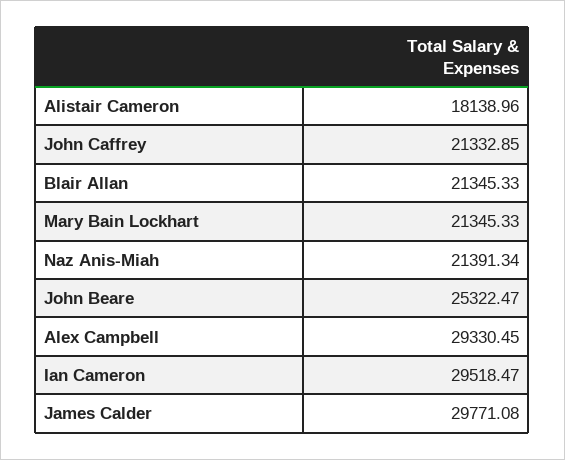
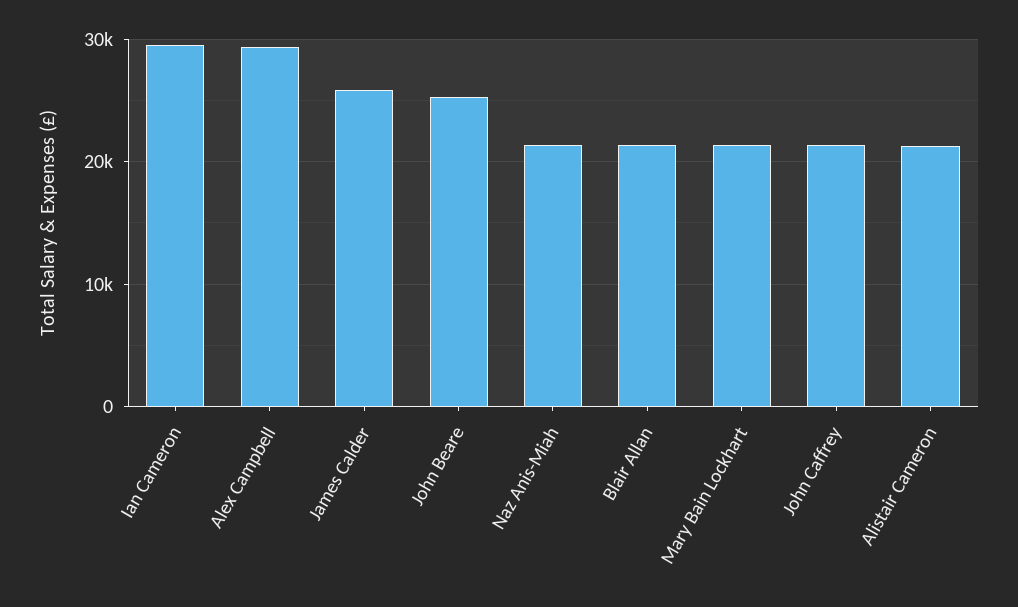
Alistair Cameron: 18138.96 -> 21000
James Calder: 29771.08 -> 26000

